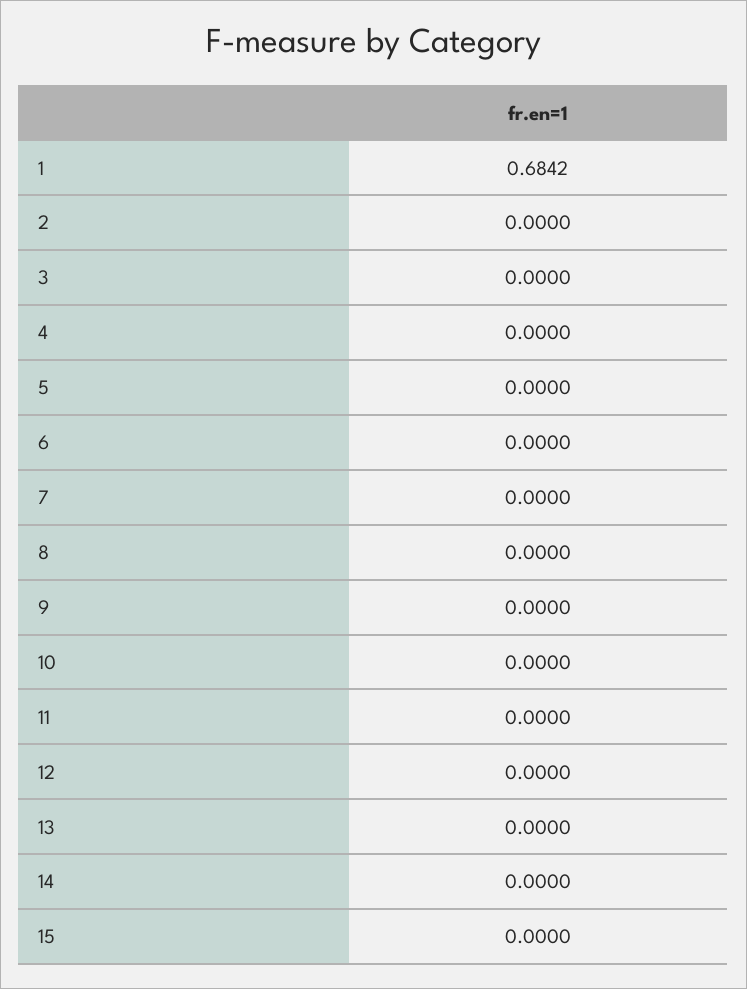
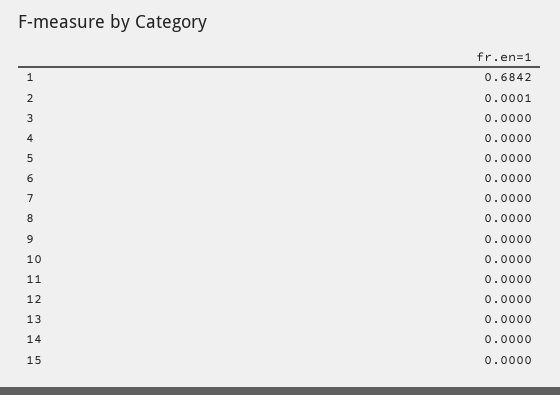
2: 0 -> 0.0001

